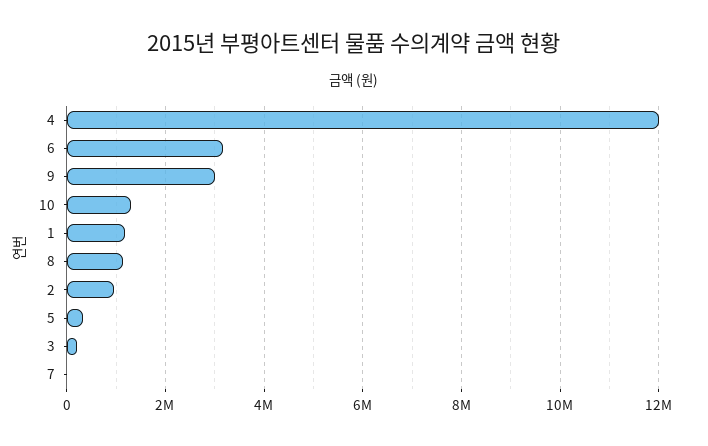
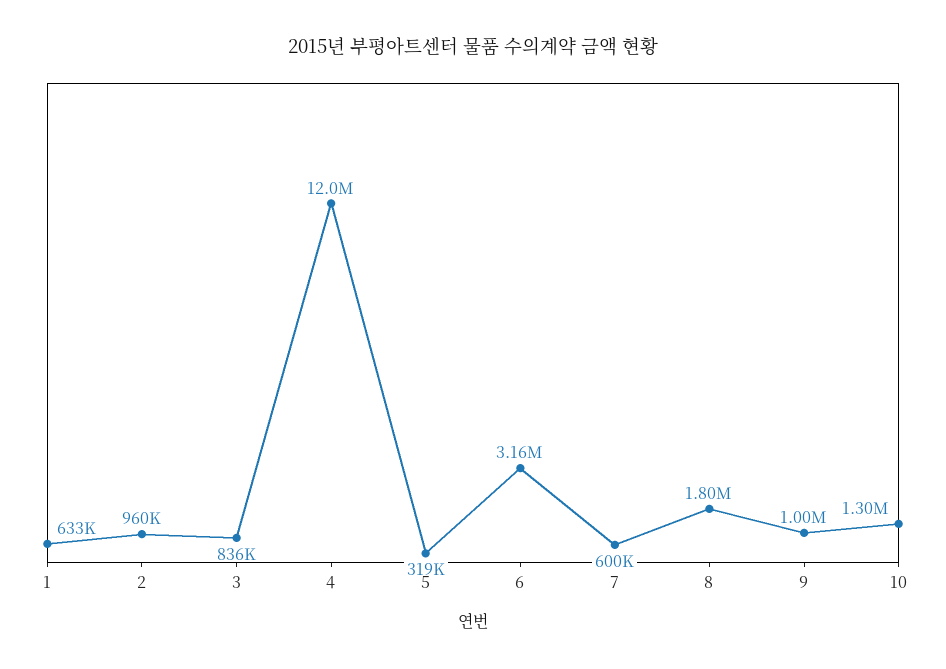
9: 3000000 -> 1000000
1: 1200000 -> 633000
8: 1200000 -> 1800000
3: 200000 -> 836000
7: 0 -> 600000

